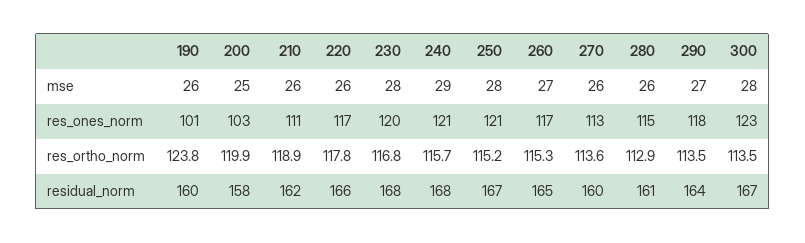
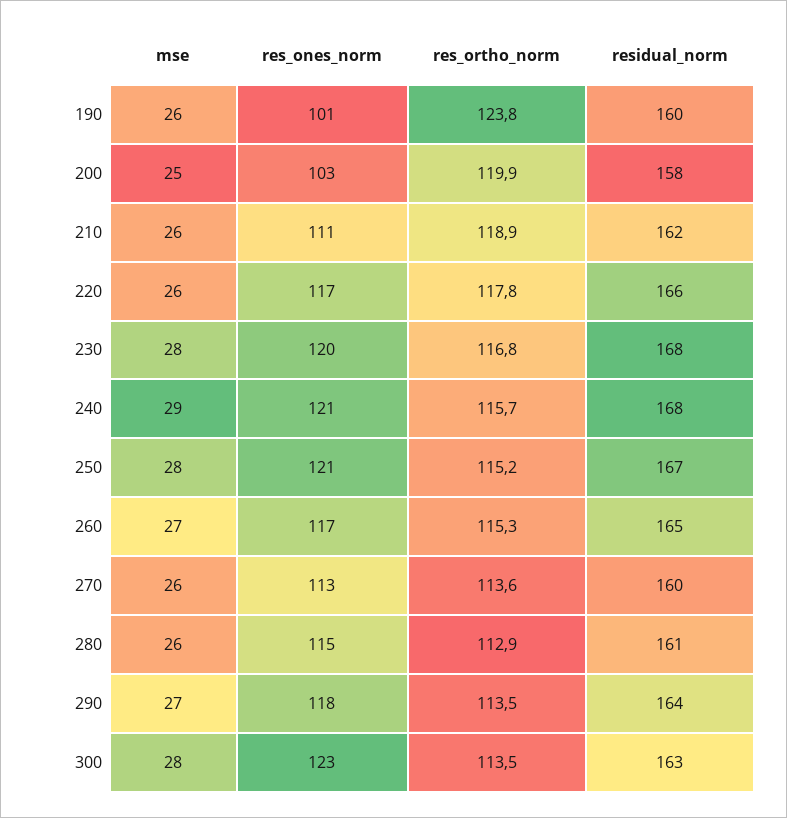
300, residual_norm: 167 -> 163

